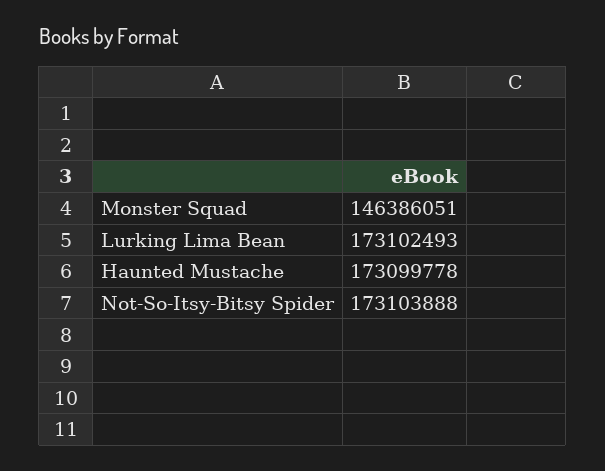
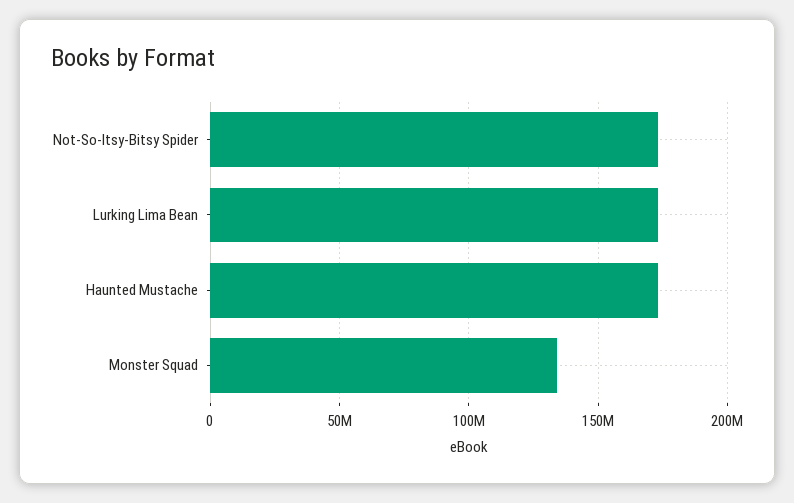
Monster Squad: 146386051 -> 135000000

